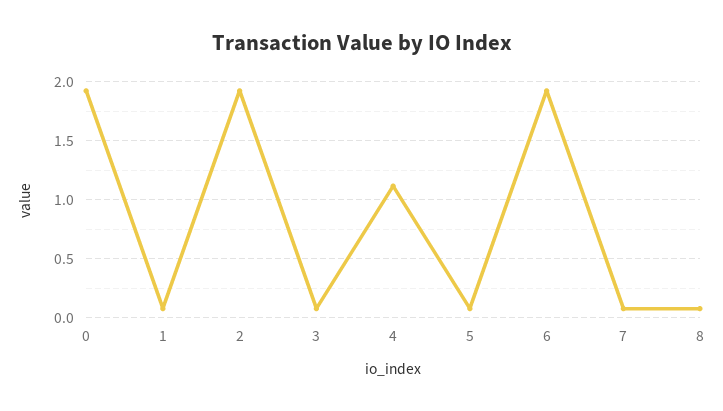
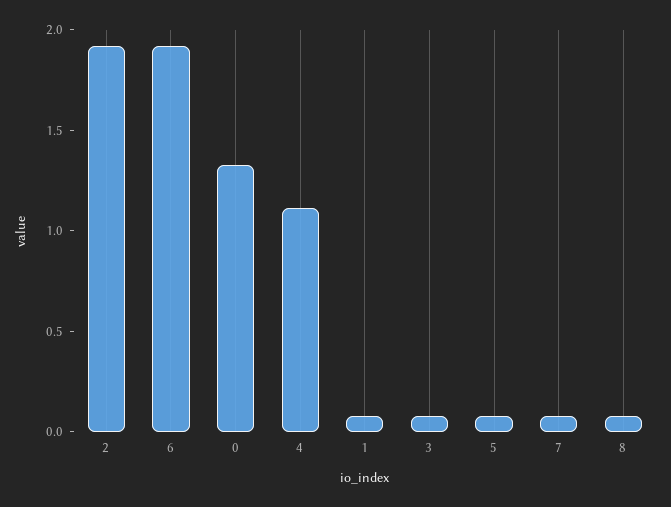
0: 1.9 -> 1.3

